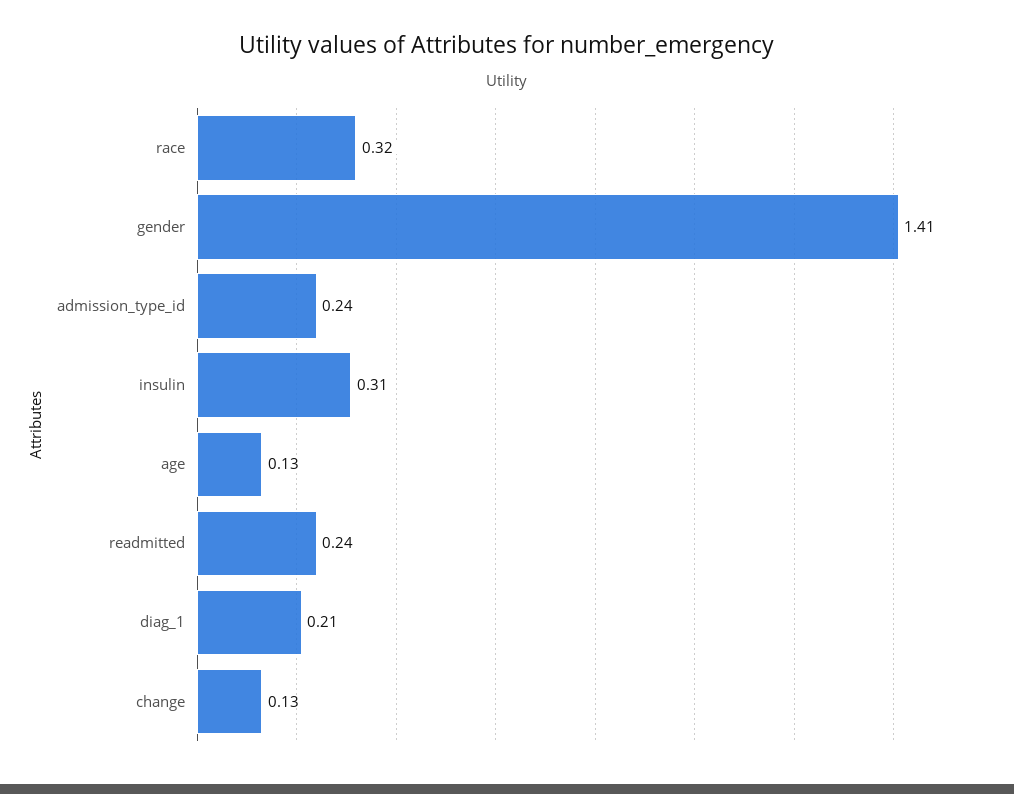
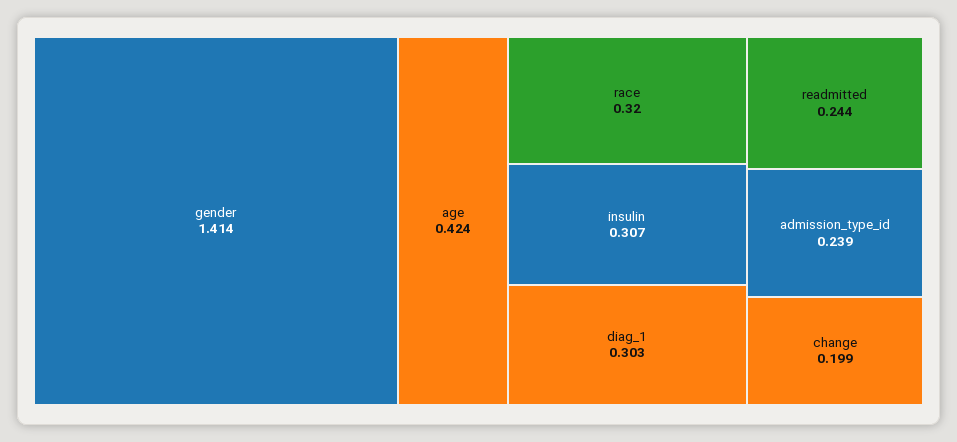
age: 0.13 -> 0.424
diag_1: 0.21 -> 0.303
change: 0.13 -> 0.199

